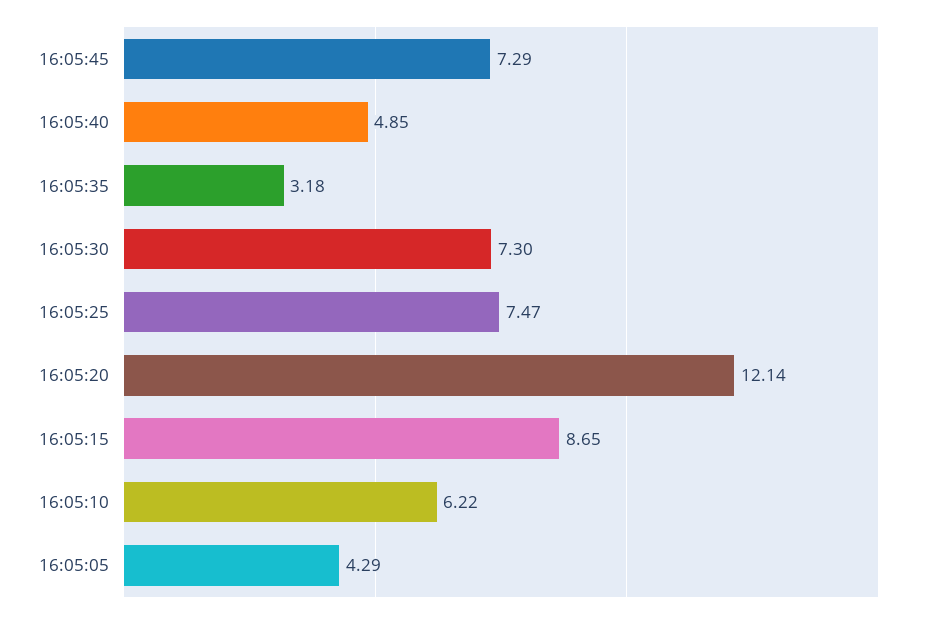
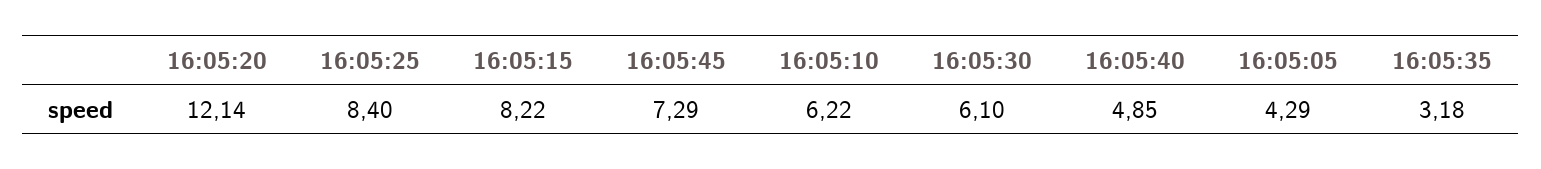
16:05:30: 7.3 -> 6.1
16:05:25: 7.47 -> 8.4
16:05:15: 8.65 -> 8.22

